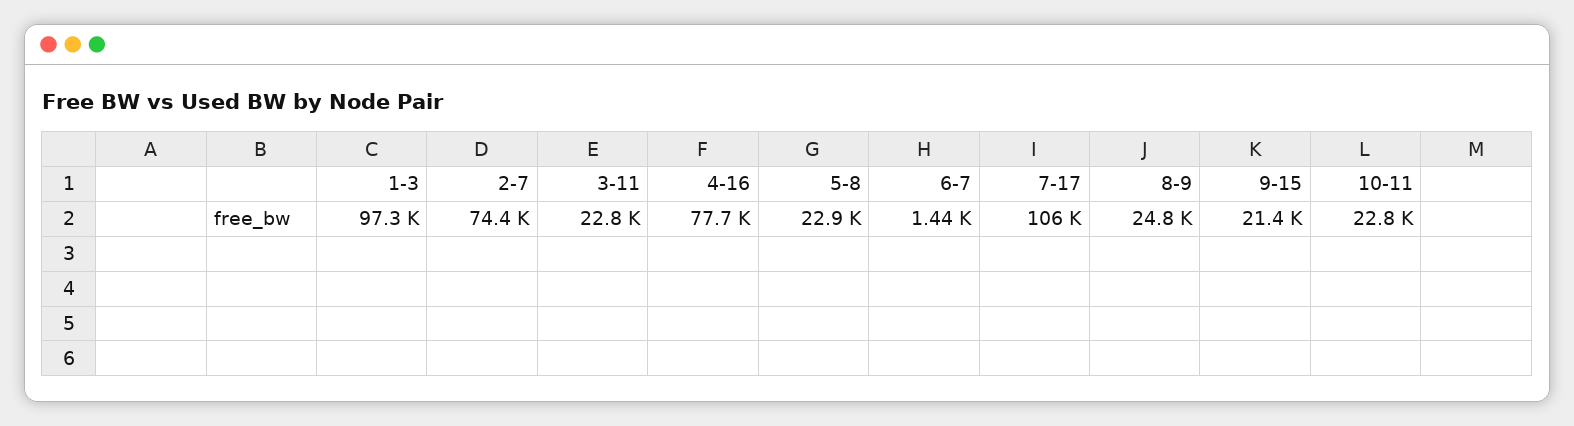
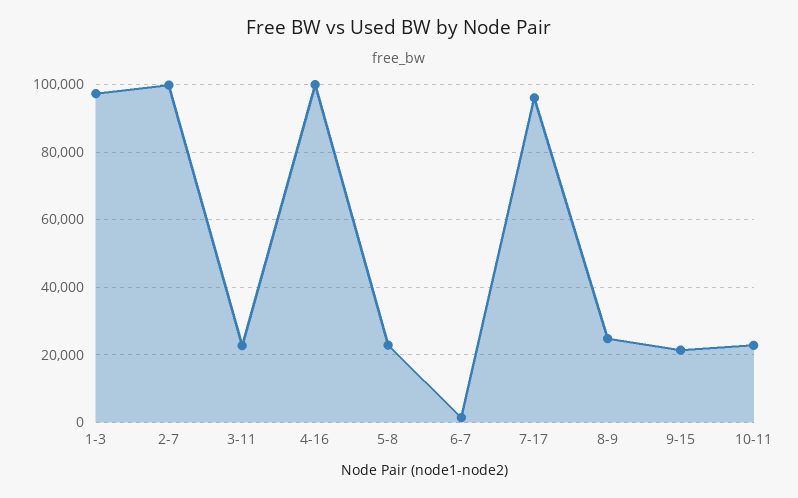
2-7: 74400 -> 100000
4-16: 77700 -> 100000
7-17: 106000 -> 96000

